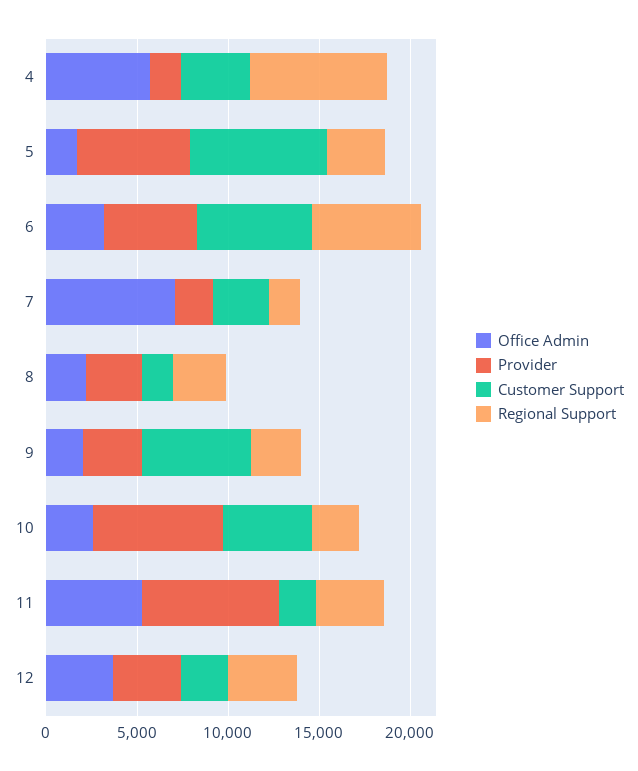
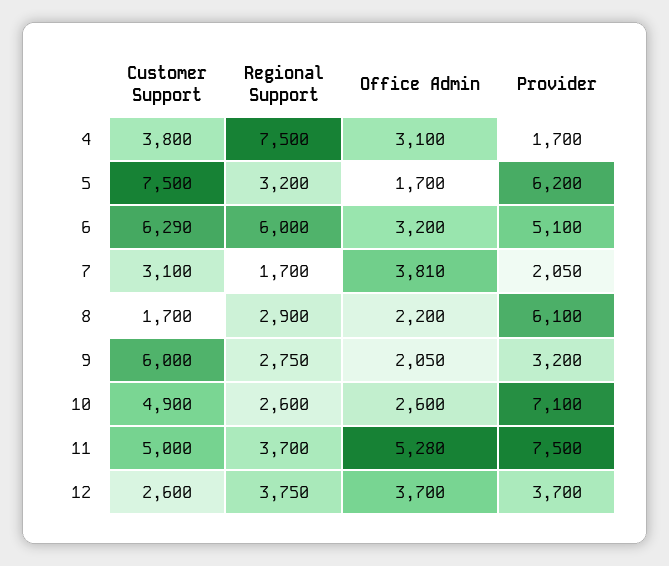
Office Admin, 4: 6000 -> 3100
Office Admin, 7: 7000 -> 3810
Provider, 8: 3000 -> 6100
Customer Support, 11: 2000 -> 5000

